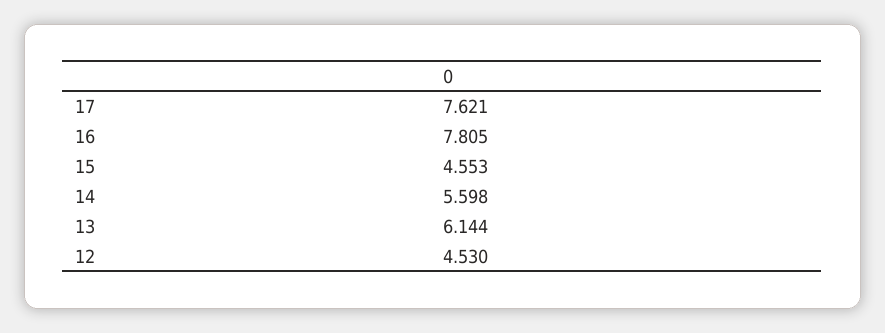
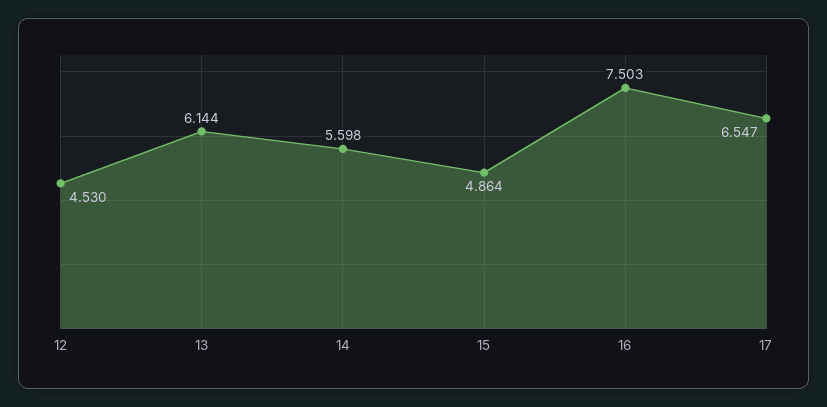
17: 7.621 -> 6.547
16: 7.805 -> 7.503
15: 4.553 -> 4.864

